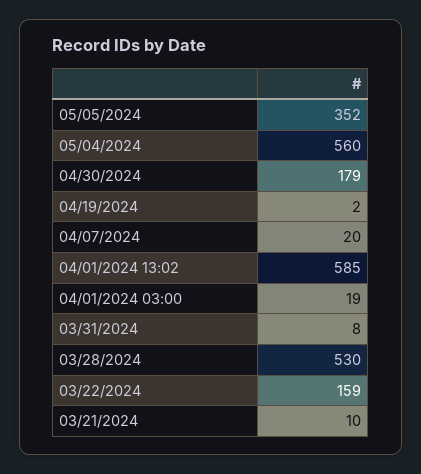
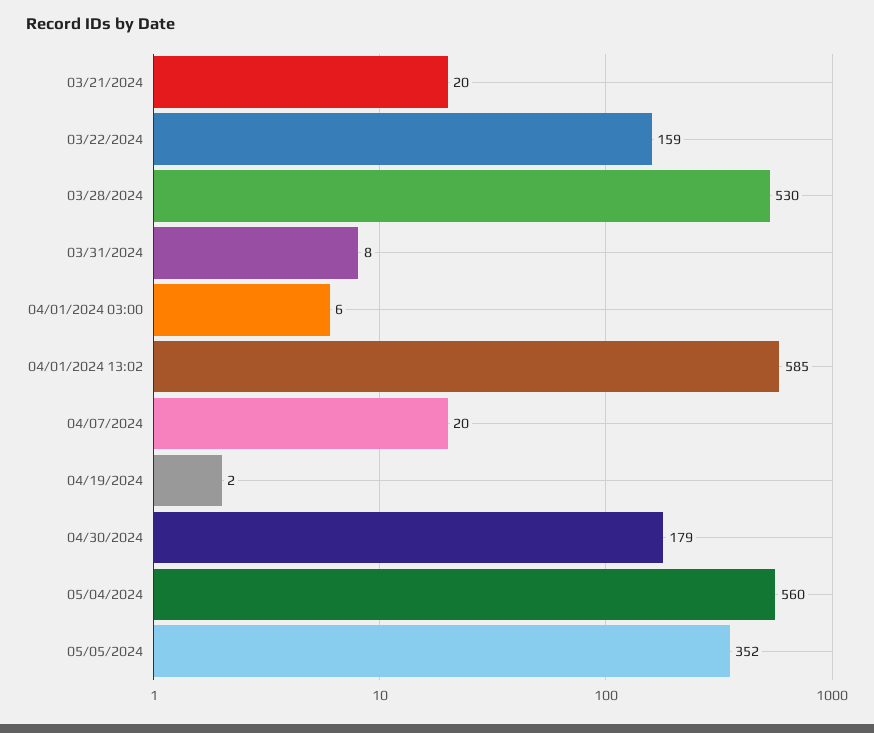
04/01/2024 03:00: 19 -> 6
03/21/2024: 10 -> 20

